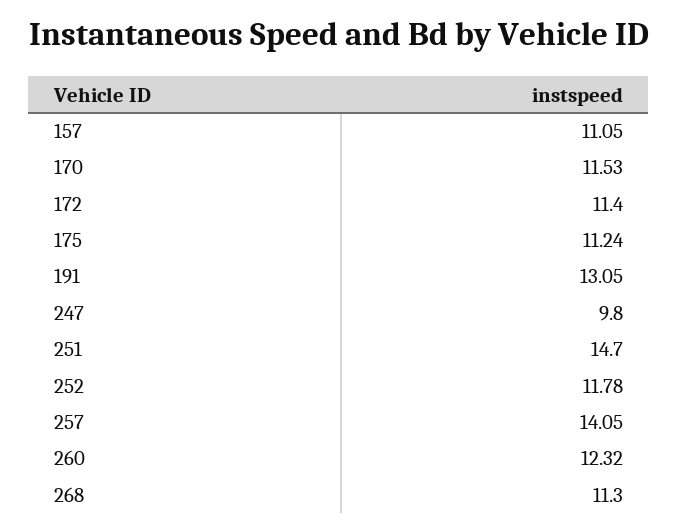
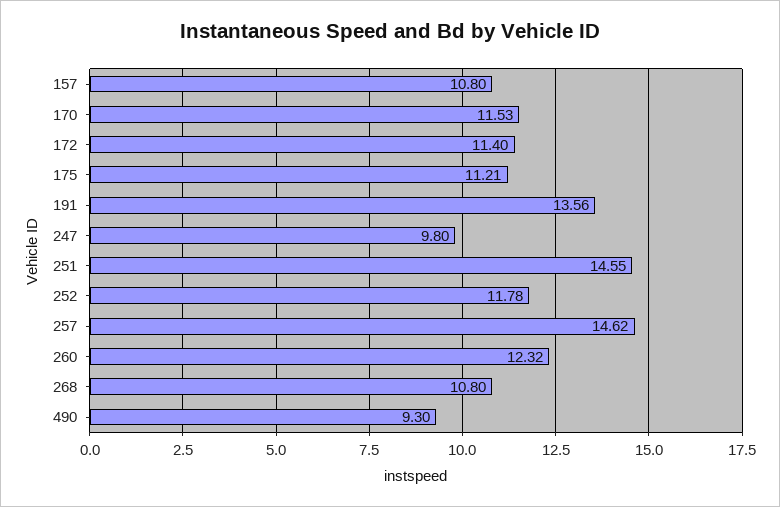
157: 11.05 -> 10.8
175: 11.24 -> 11.21
191: 13.05 -> 13.56
251: 14.7 -> 14.55
257: 14.05 -> 14.62
268: 11.3 -> 10.8
490: none -> 9.3

